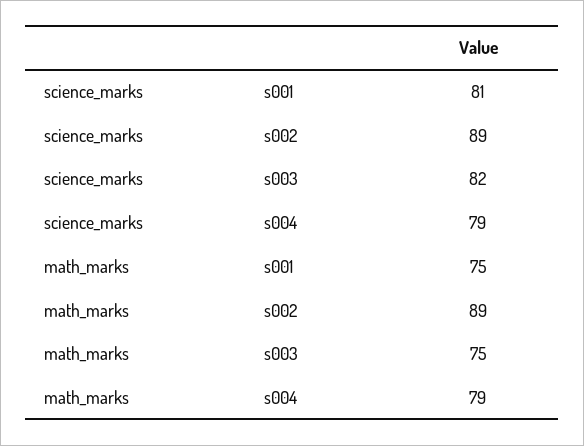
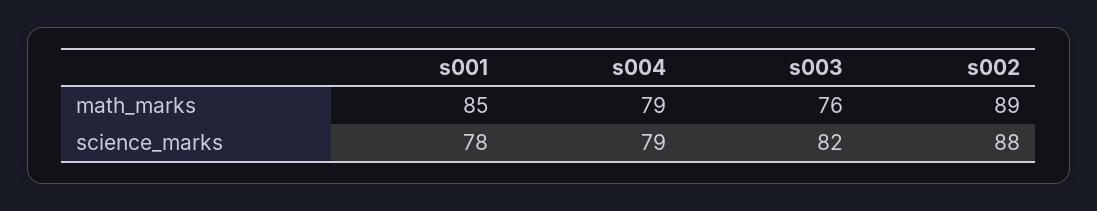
science_marks, s001: 81 -> 78
science_marks, s002: 89 -> 88
math_marks, s001: 75 -> 85
math_marks, s003: 75 -> 76

